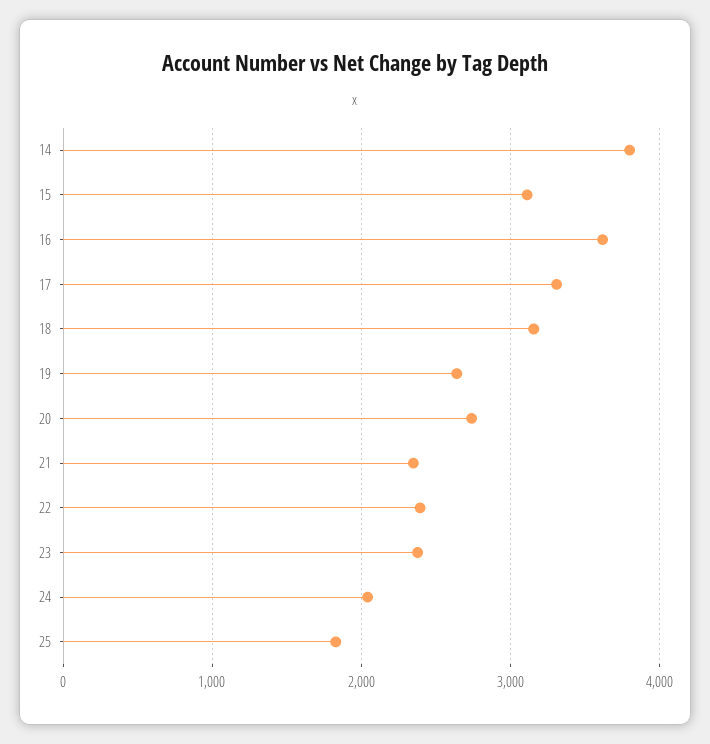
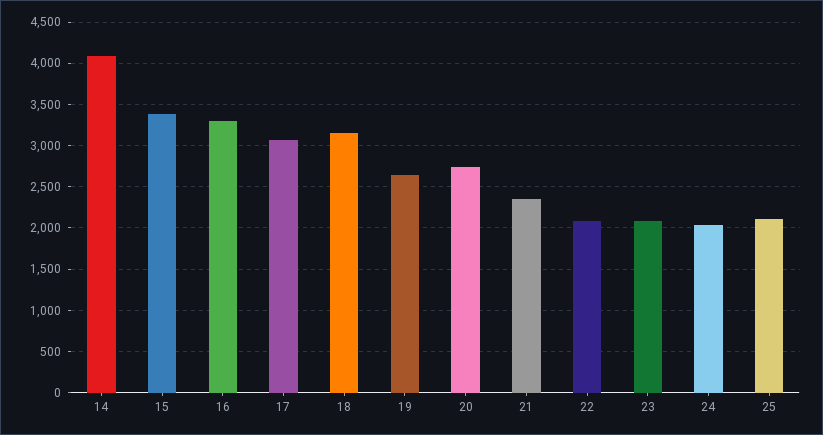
14: 3800 -> 4100
15: 3100 -> 3400
16: 3600 -> 3300
17: 3300 -> 3100
22: 2400 -> 2100
23: 2400 -> 2100
25: 1800 -> 2100

